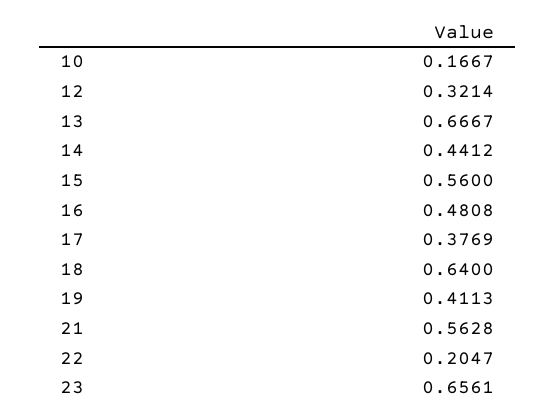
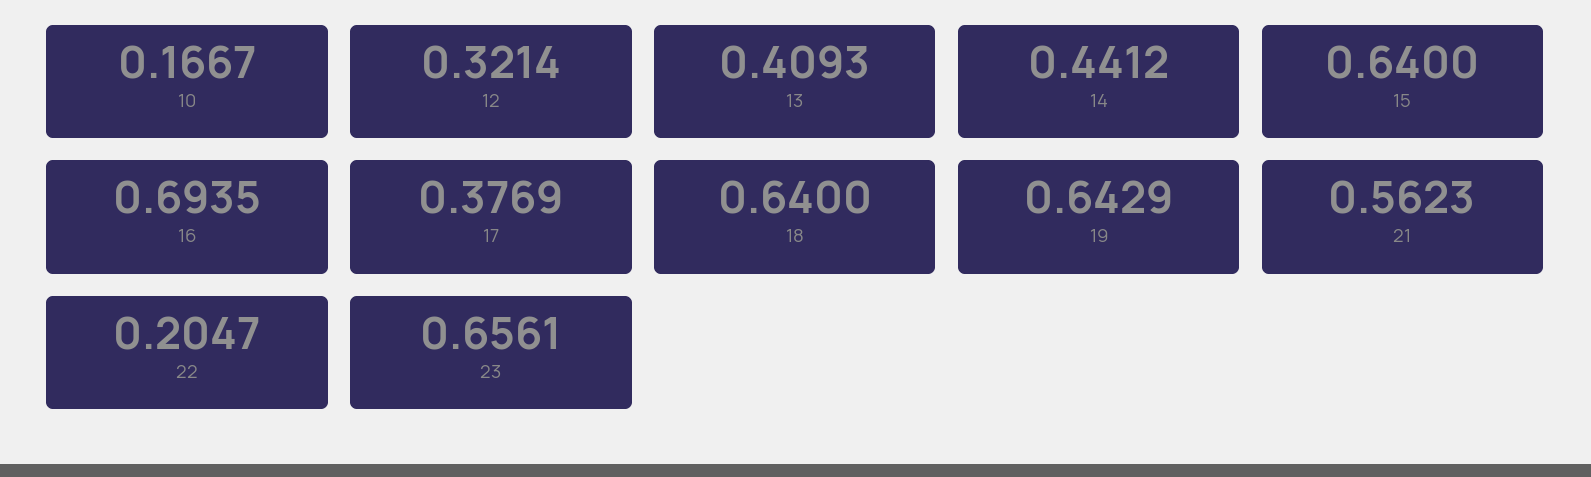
13: 0.6667 -> 0.4093
15: 0.56 -> 0.64
16: 0.4808 -> 0.6935
19: 0.4113 -> 0.6429
21: 0.5628 -> 0.5623

